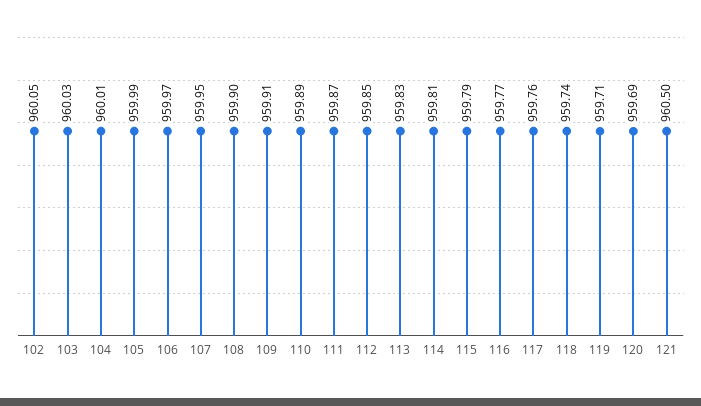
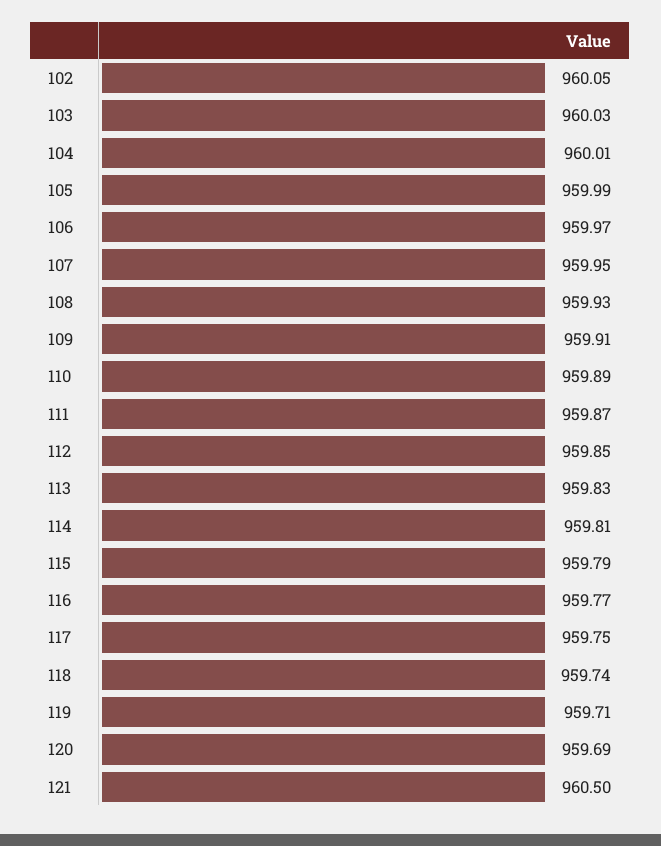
108: 959.9 -> 959.93
117: 959.76 -> 959.75

